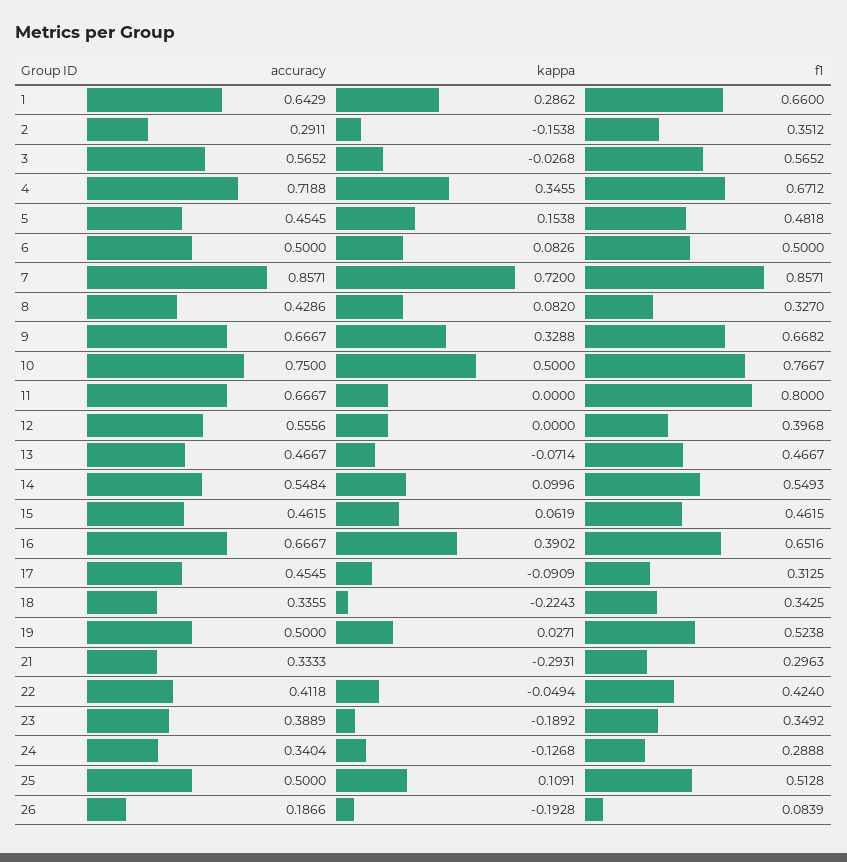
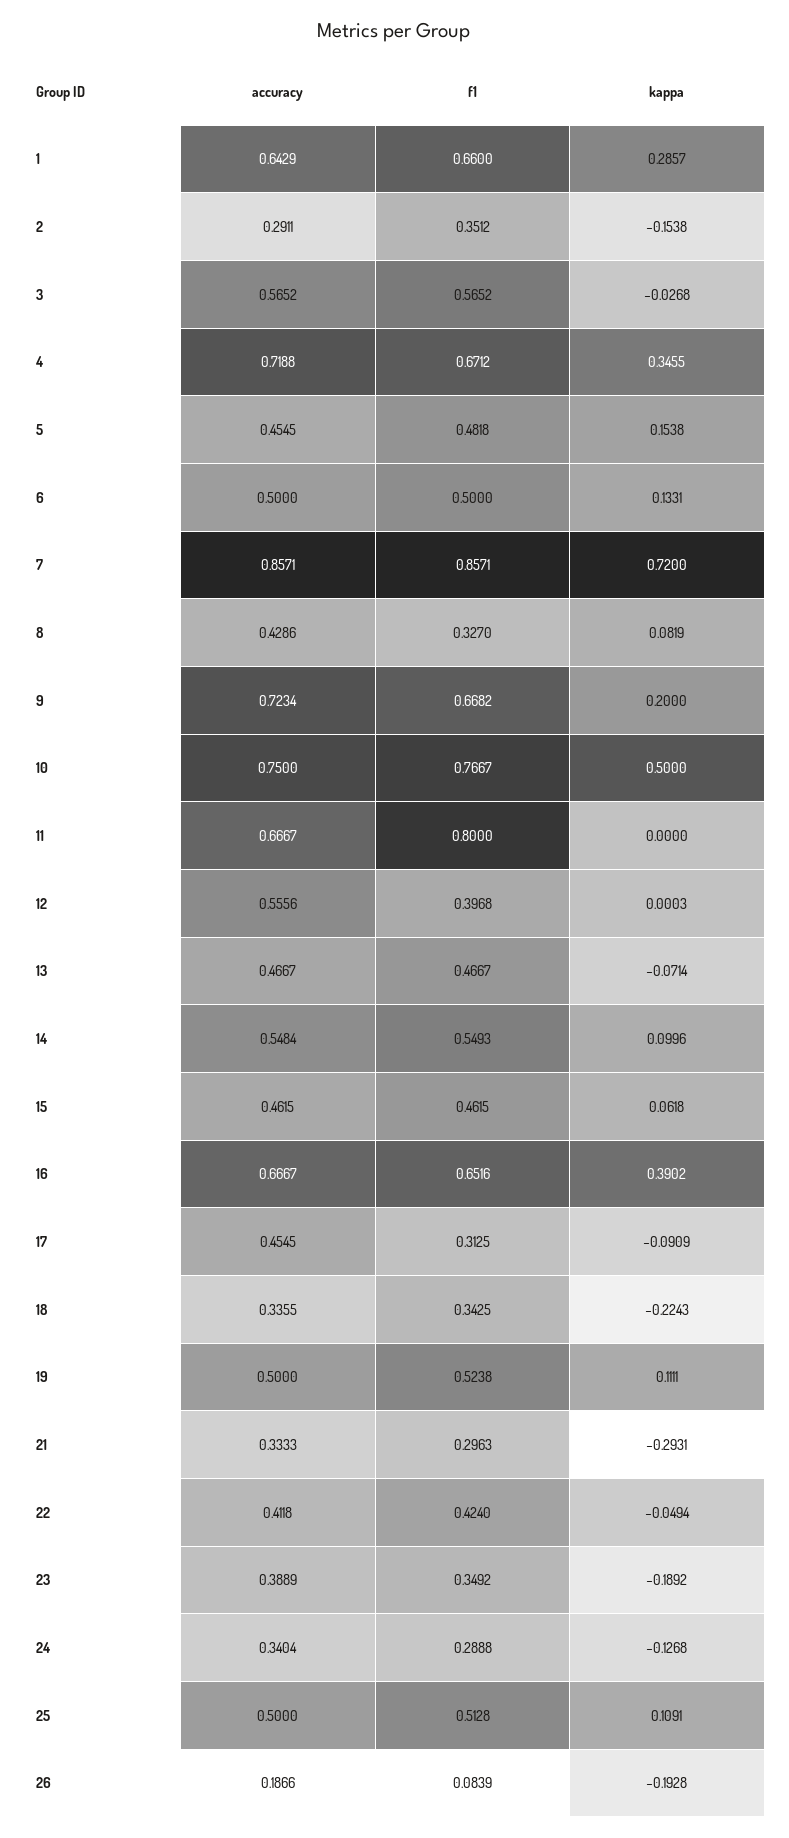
kappa, 1: 0.2862 -> 0.2857
kappa, 6: 0.0826 -> 0.1331
kappa, 8: 0.082 -> 0.0819
accuracy, 9: 0.6667 -> 0.7234
kappa, 9: 0.3288 -> 0.2
kappa, 12: 0 -> 0.0003
kappa, 15: 0.0619 -> 0.0618
kappa, 19: 0.0271 -> 0.1111

